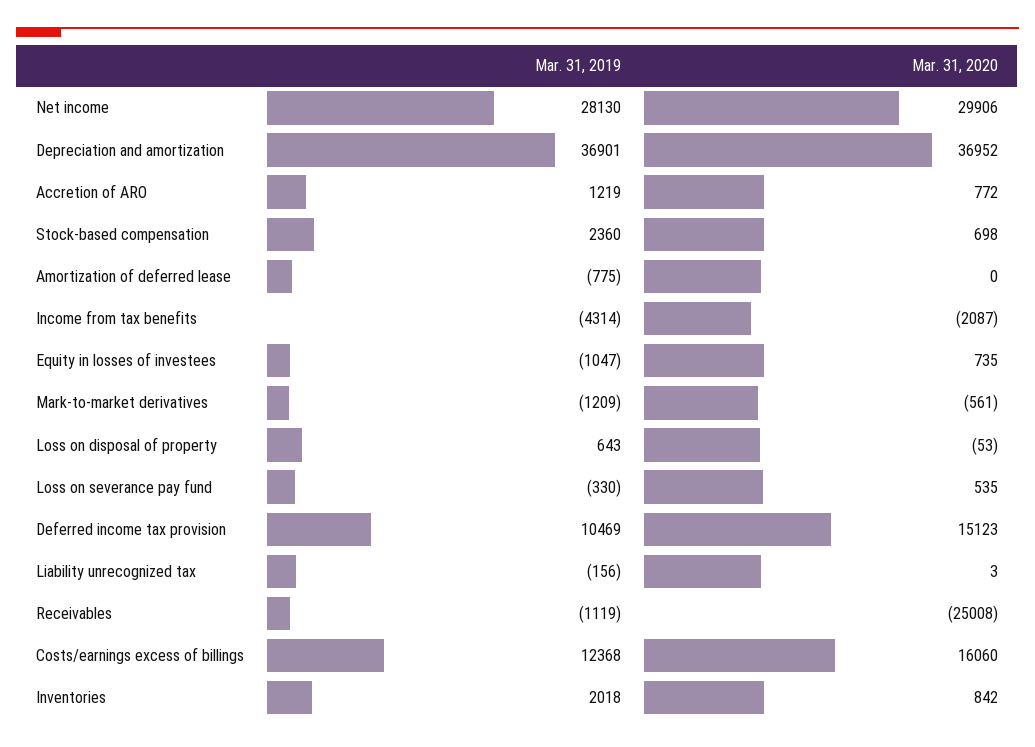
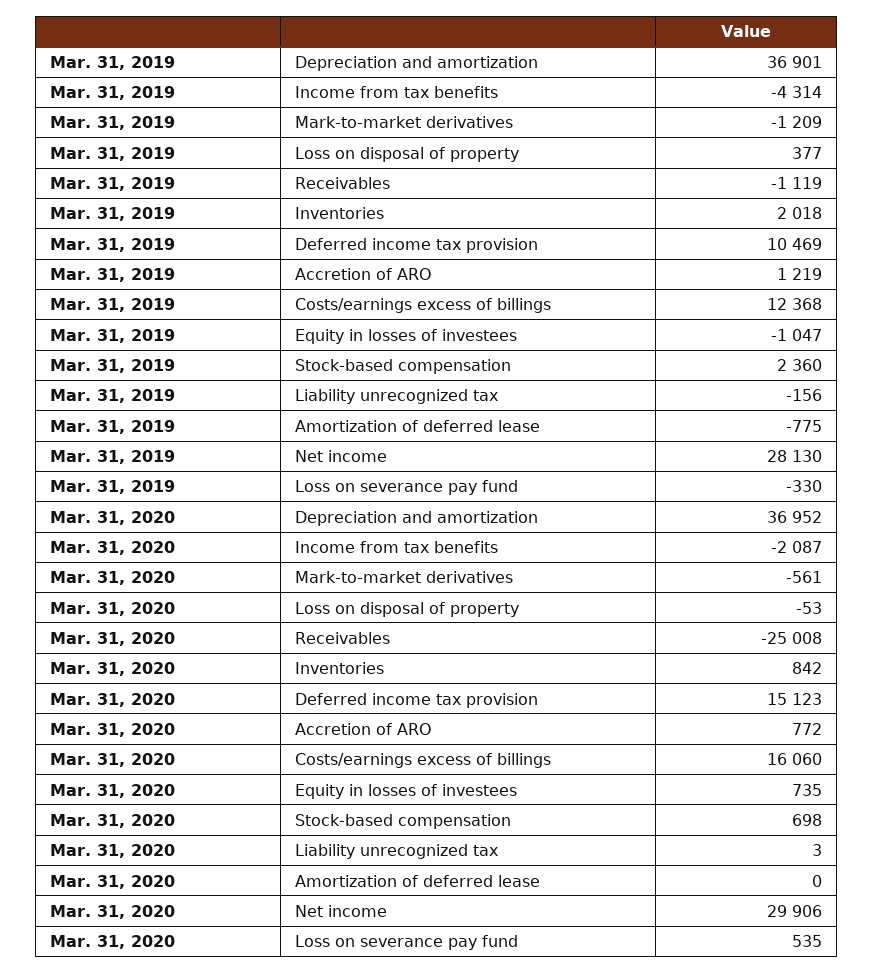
Mar. 31, 2019, Loss on disposal of property: 643 -> 377

